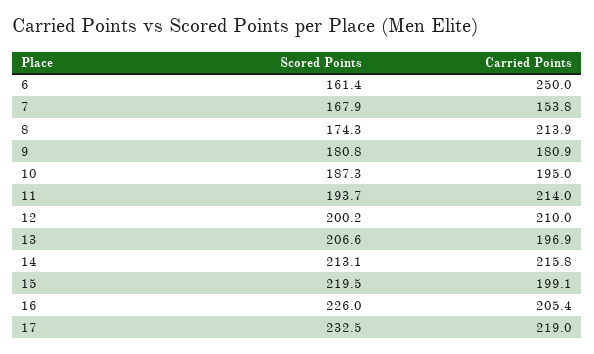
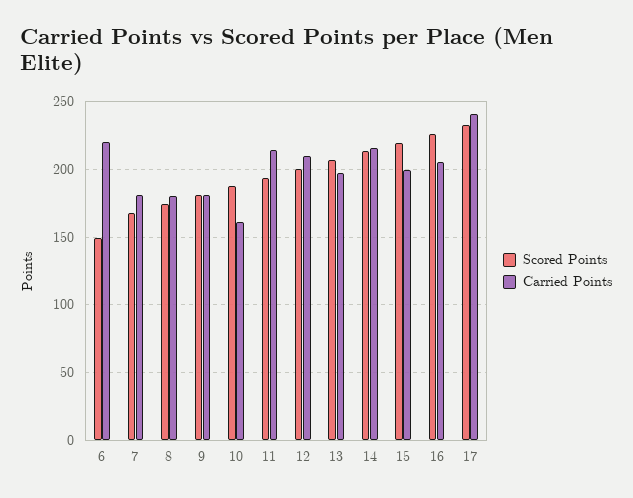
Scored Points, 6: 161.4 -> 150
Carried Points, 6: 250 -> 220
Carried Points, 7: 153.8 -> 180
Carried Points, 8: 213.9 -> 180
Carried Points, 10: 195 -> 160
Carried Points, 17: 219 -> 240

